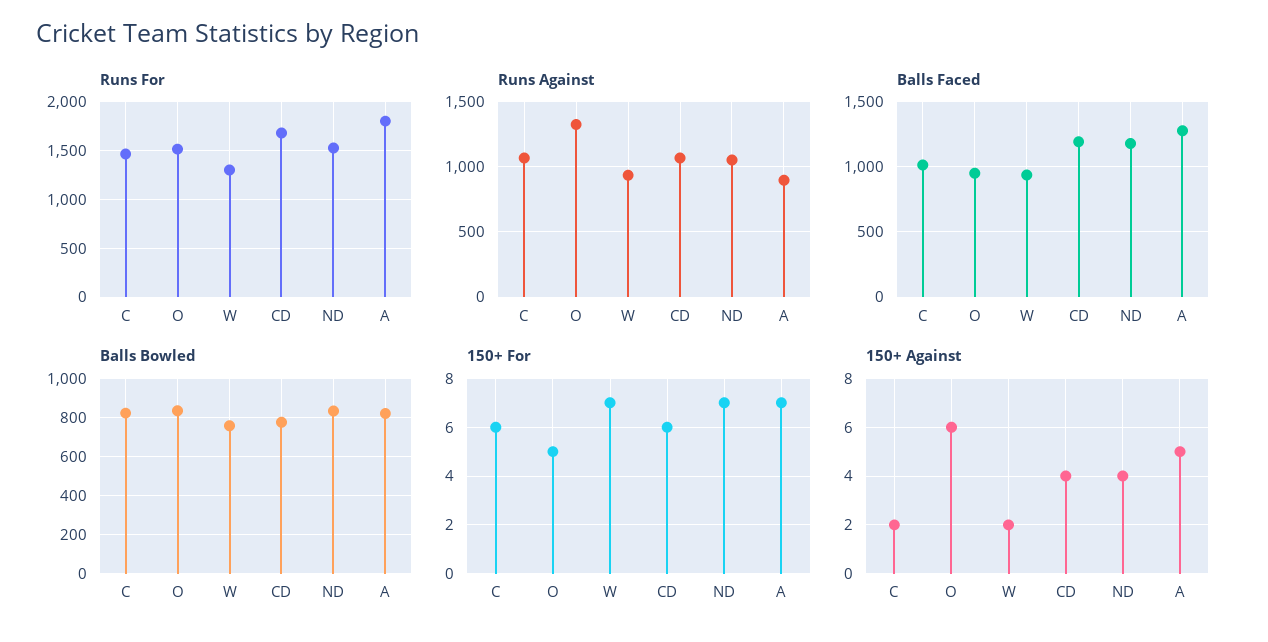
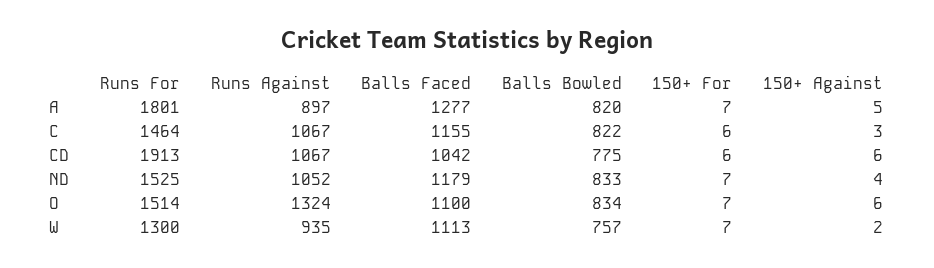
Runs For, CD: 1700 -> 1913
Balls Faced, C: 1000 -> 1155
Balls Faced, O: 950 -> 1100
Balls Faced, W: 950 -> 1113
Balls Faced, CD: 1200 -> 1042
150+ For, O: 5 -> 7
150+ Against, C: 2 -> 3
150+ Against, CD: 4 -> 6

